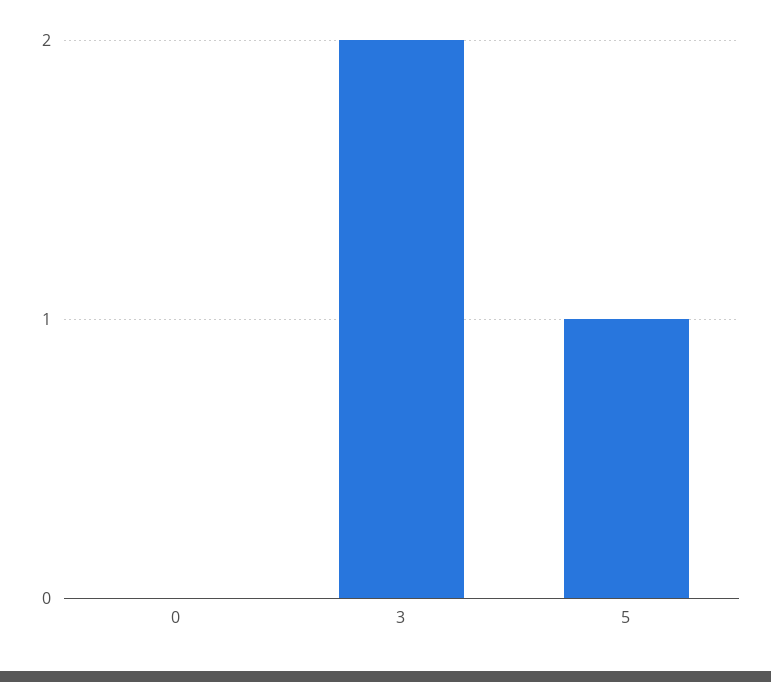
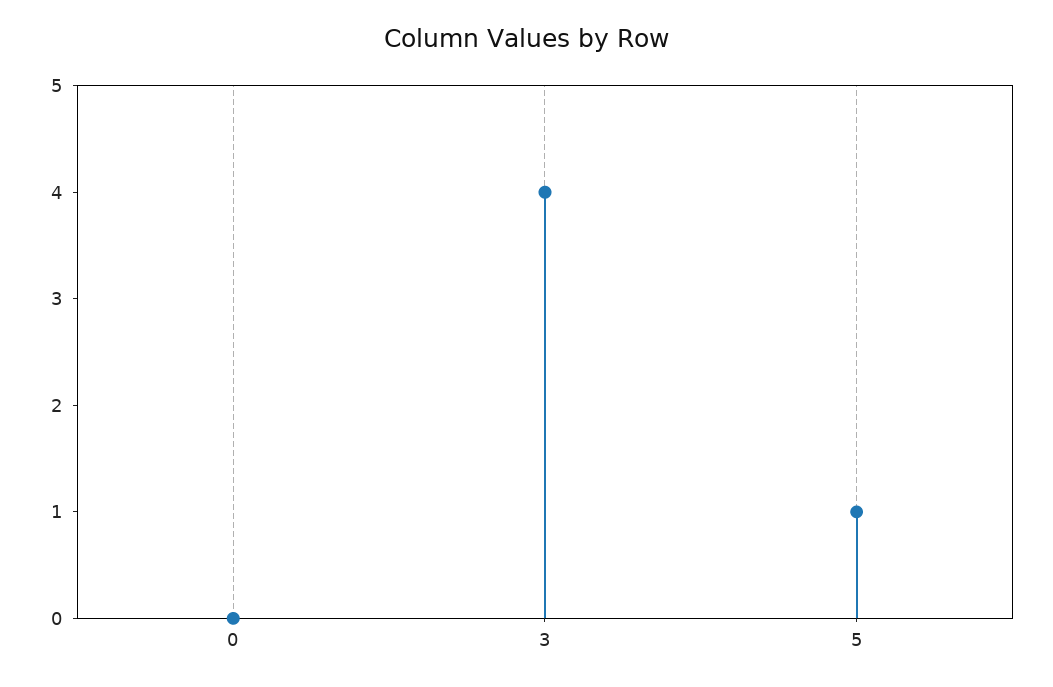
3: 2 -> 4

